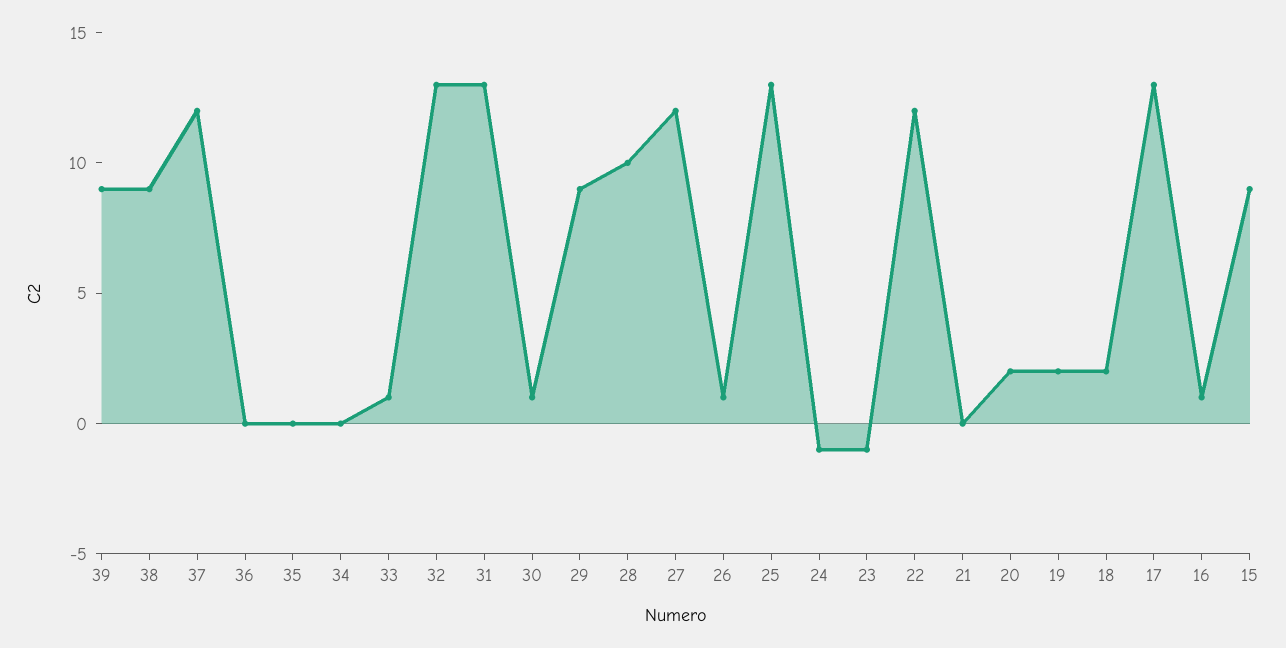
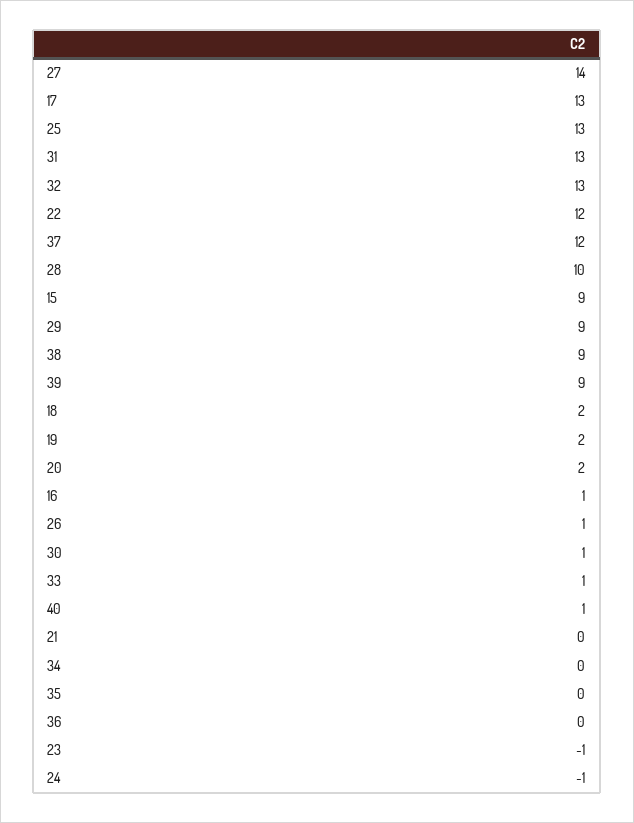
27: 12 -> 14
40: none -> 1

